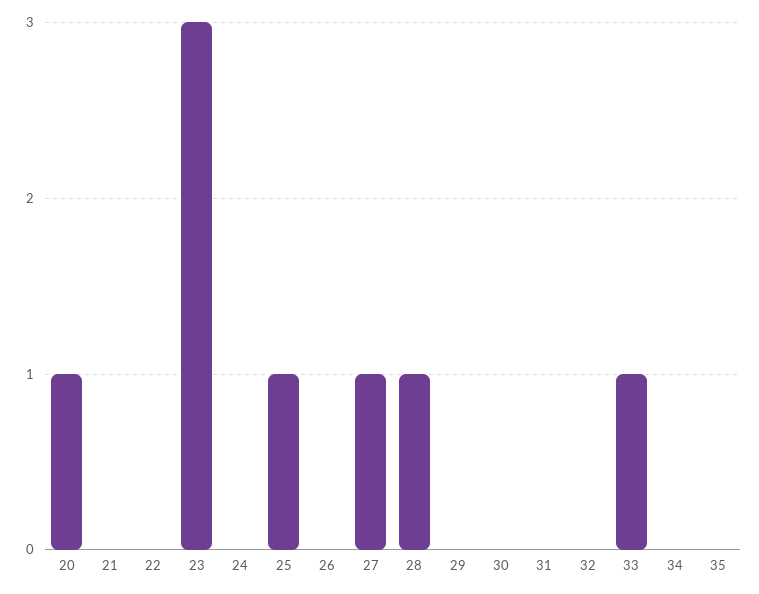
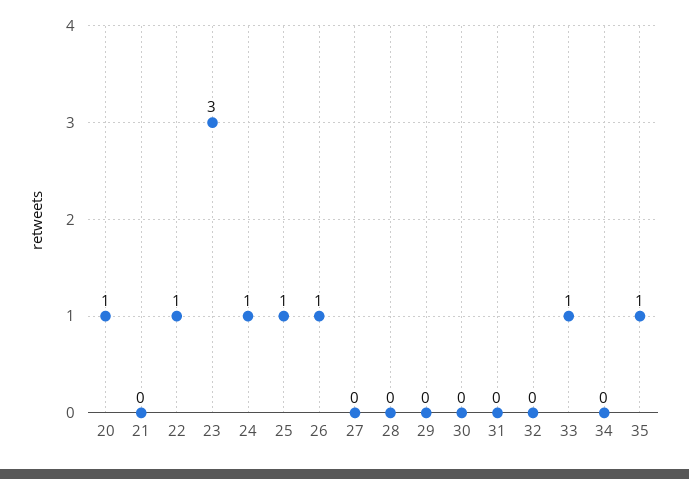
22: 0 -> 1
24: 0 -> 1
26: 0 -> 1
27: 1 -> 0
28: 1 -> 0
35: 0 -> 1

